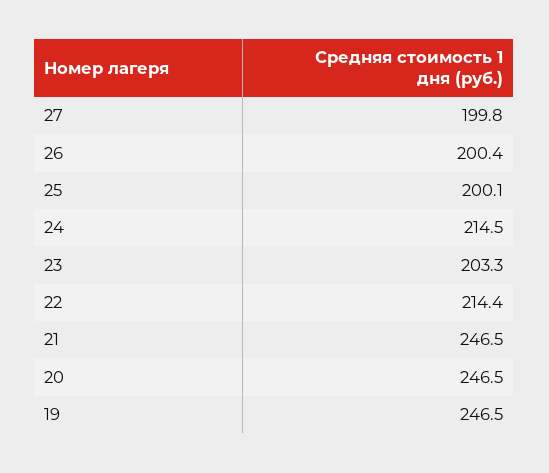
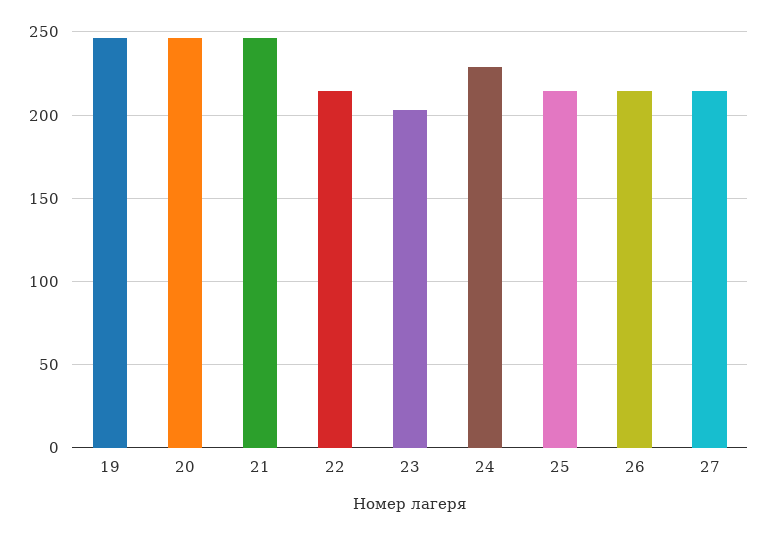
27: 199.8 -> 215
26: 200.4 -> 215
25: 200.1 -> 215
24: 214.5 -> 230

